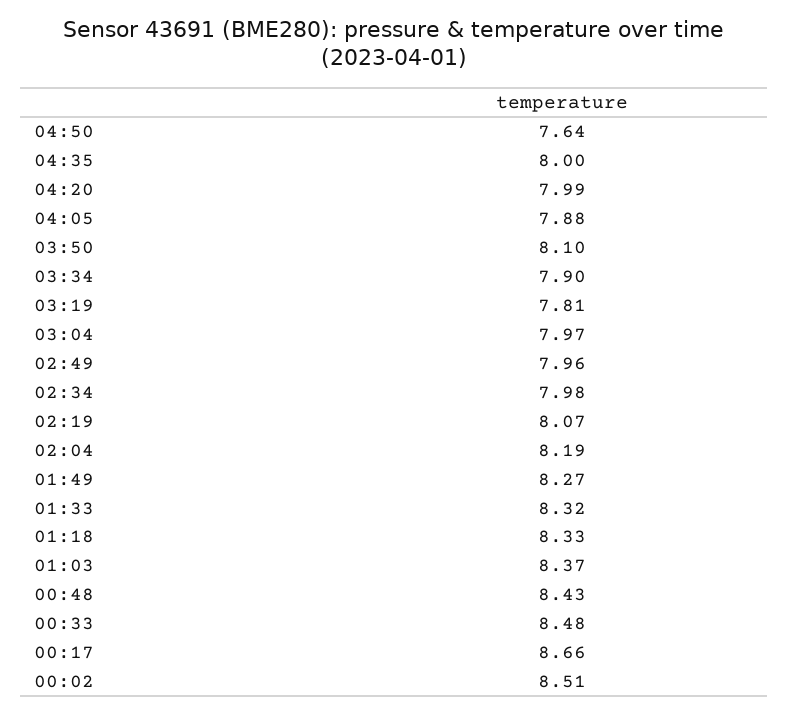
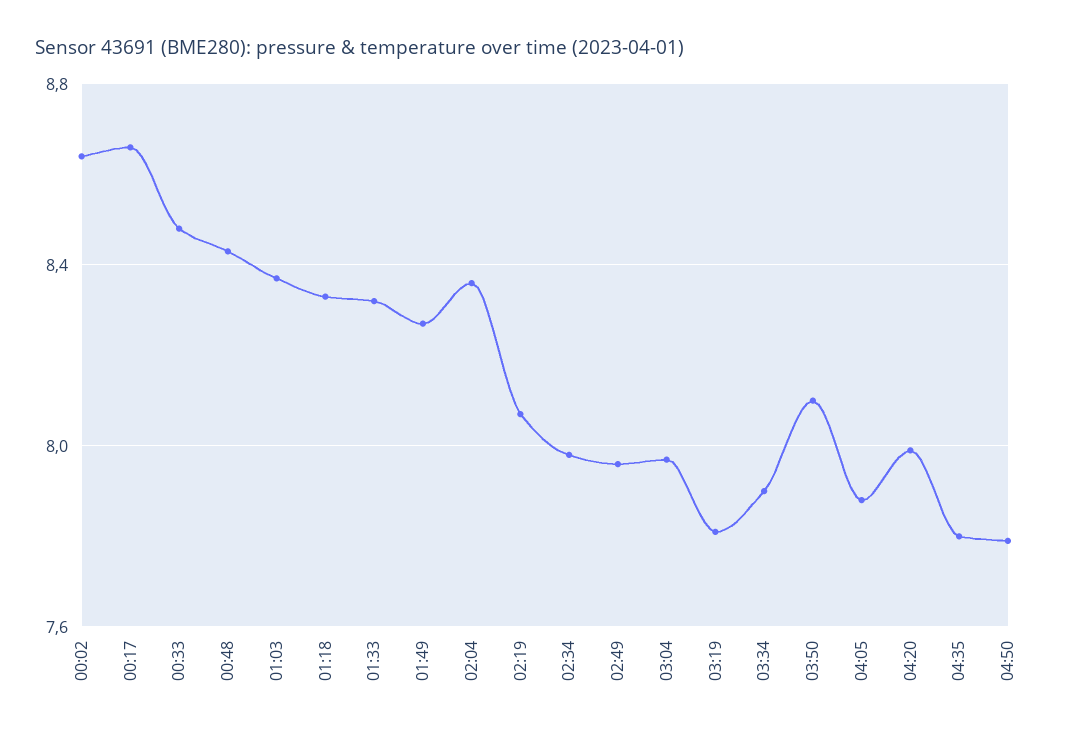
04:50: 7.64 -> 7.8
04:35: 8 -> 7.8
02:04: 8.19 -> 8.35
00:02: 8.51 -> 8.65

